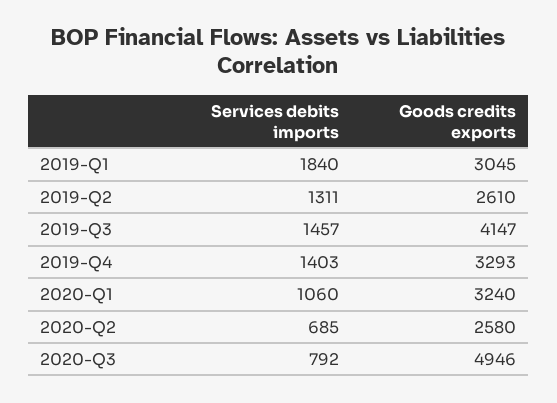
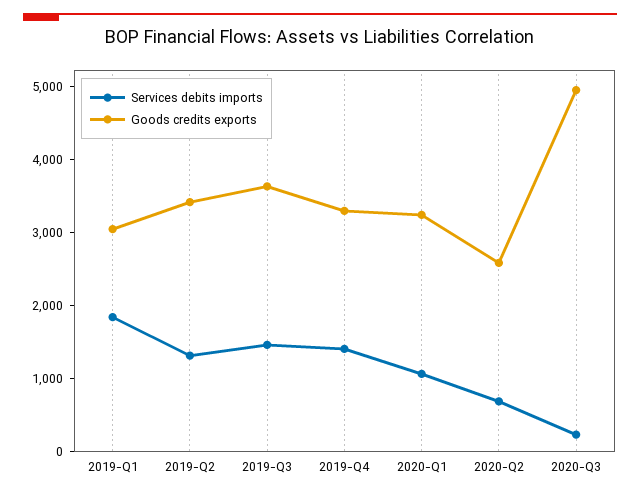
Goods credits exports, 2019-Q2: 2610 -> 3400
Goods credits exports, 2019-Q3: 4147 -> 3600
Services debits imports, 2020-Q3: 792 -> 200

